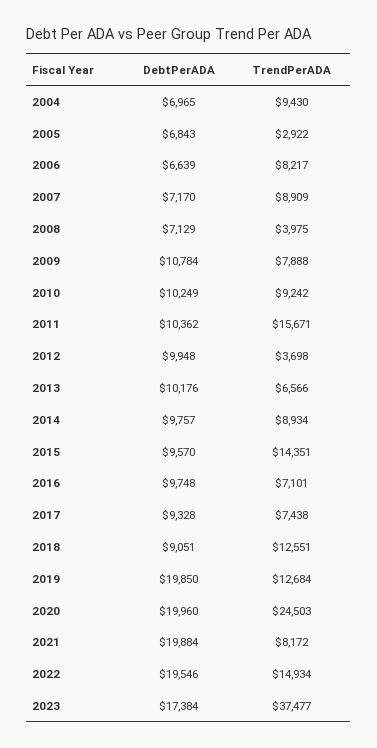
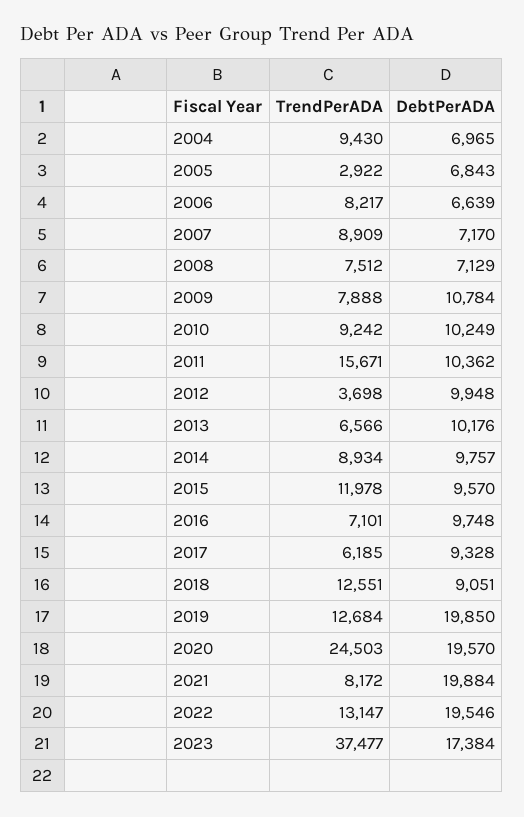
TrendPerADA, 2008: 3975 -> 7512
TrendPerADA, 2015: 14351 -> 11978
TrendPerADA, 2017: 7438 -> 6185
DebtPerADA, 2020: 19960 -> 19570
TrendPerADA, 2022: 14934 -> 13147

